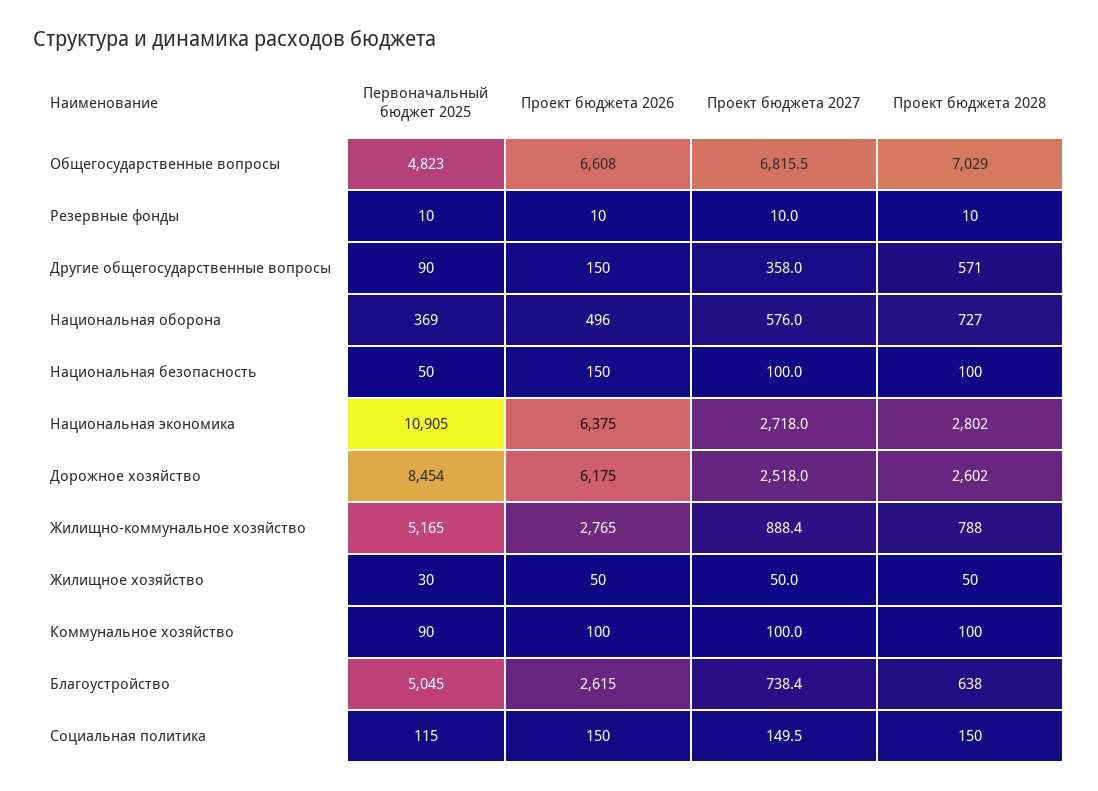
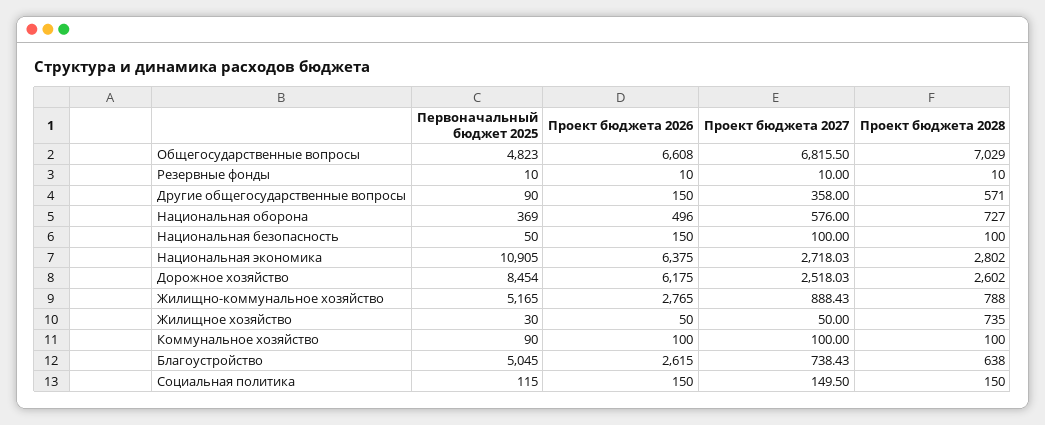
Проект бюджета 2028, Жилищное хозяйство: 50 -> 735

